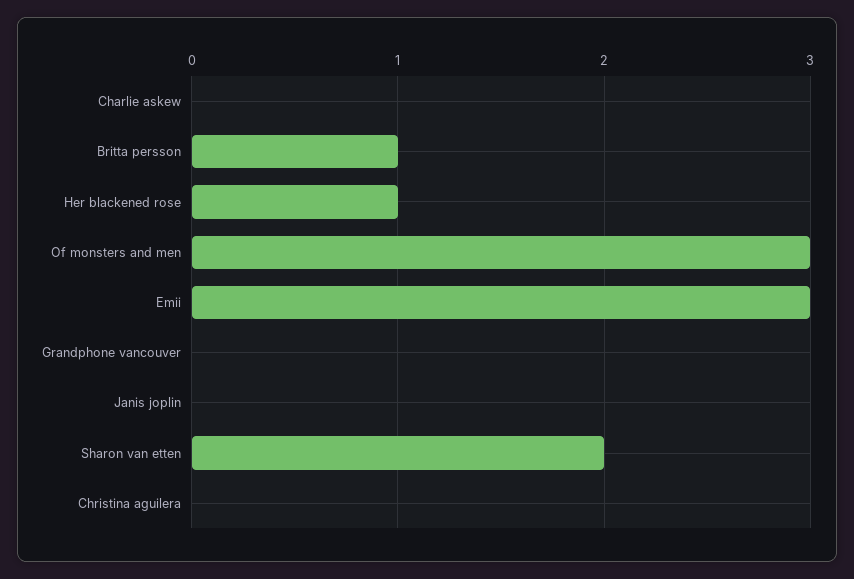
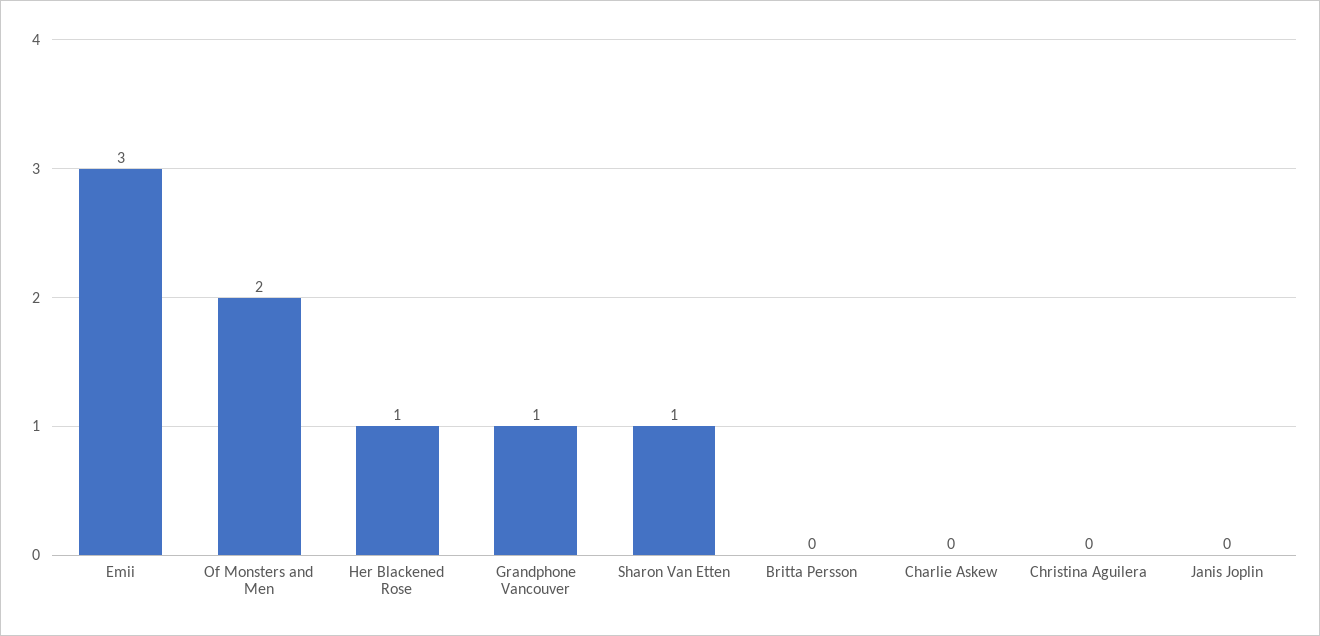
Britta persson: 1 -> 0
Of monsters and men: 3 -> 2
Grandphone vancouver: 0 -> 1
Sharon van etten: 2 -> 1

